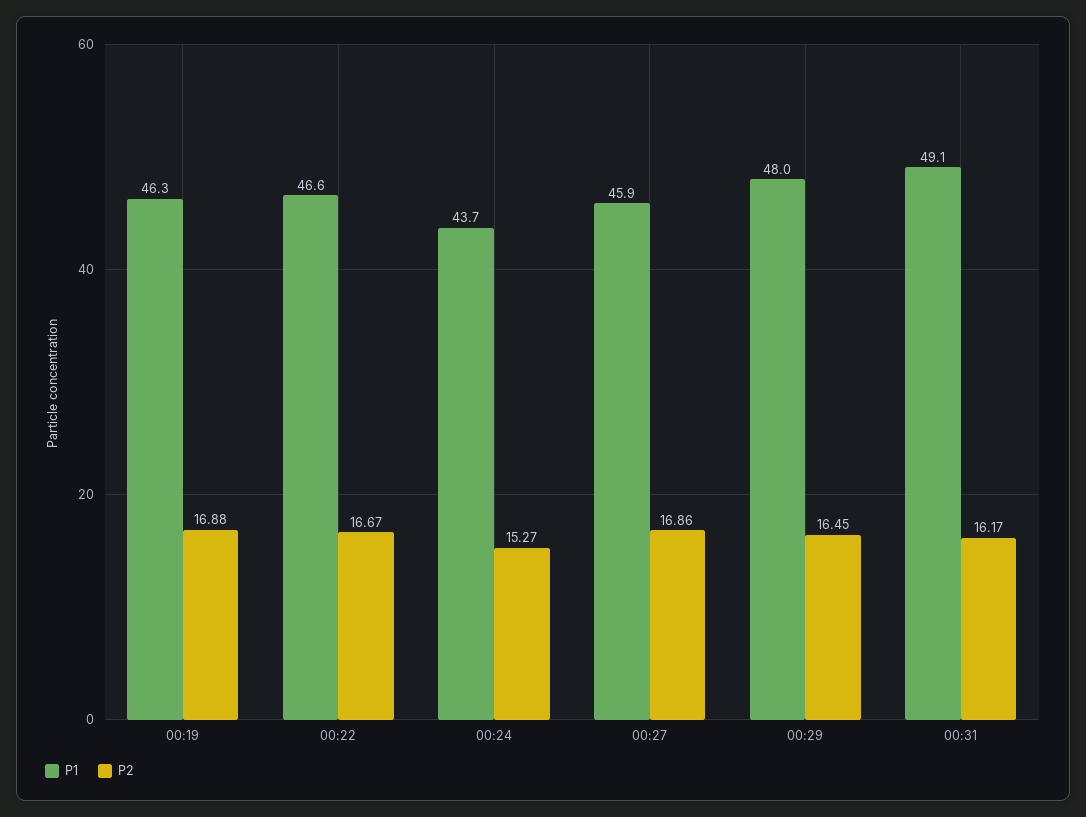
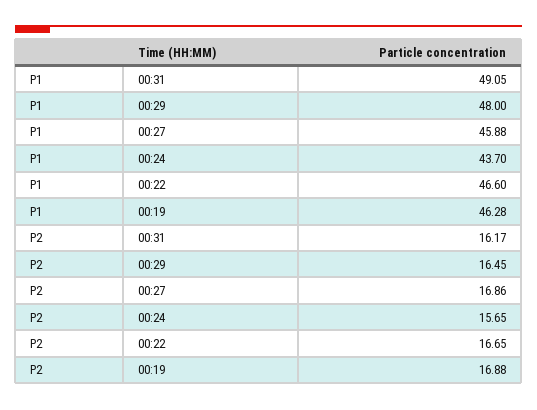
P2, 00:22: 16.67 -> 16.65
P2, 00:24: 15.27 -> 15.65

